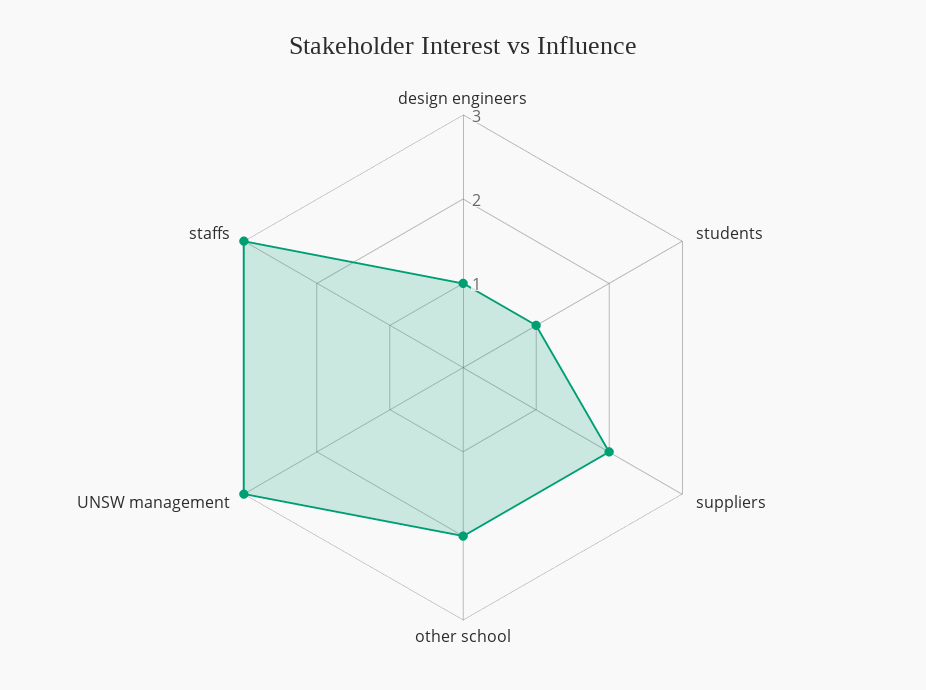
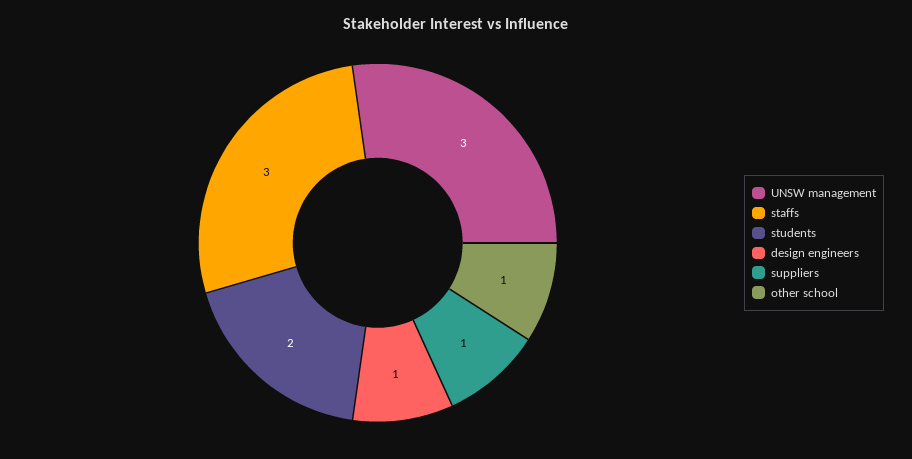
students: 1 -> 2
suppliers: 2 -> 1
other school: 2 -> 1

